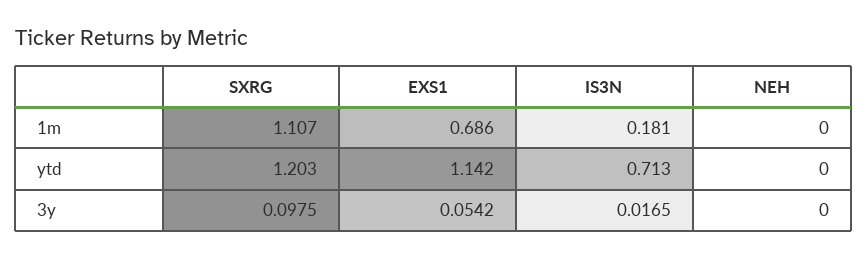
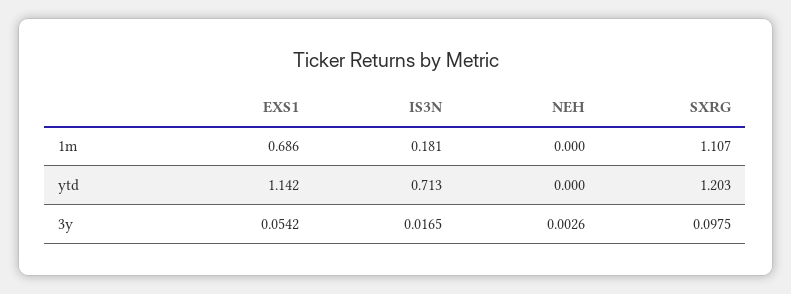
NEH, 3y: 0 -> 0.0026

